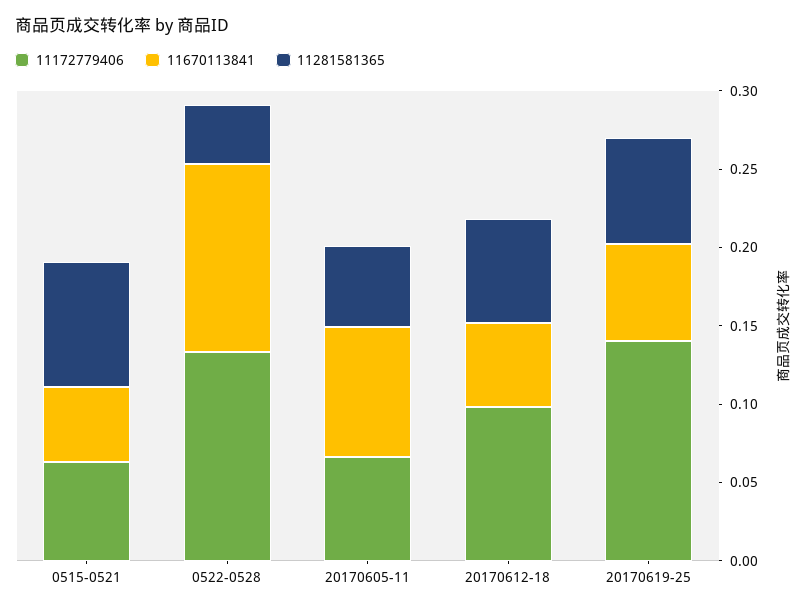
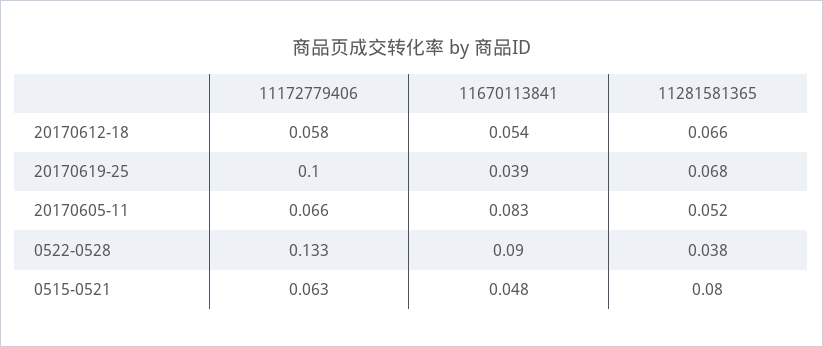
11670113841, 0522-0528: 0.12 -> 0.09
11172779406, 20170612-18: 0.1 -> 0.058
11172779406, 20170619-25: 0.14 -> 0.1
11670113841, 20170619-25: 0.06 -> 0.039

